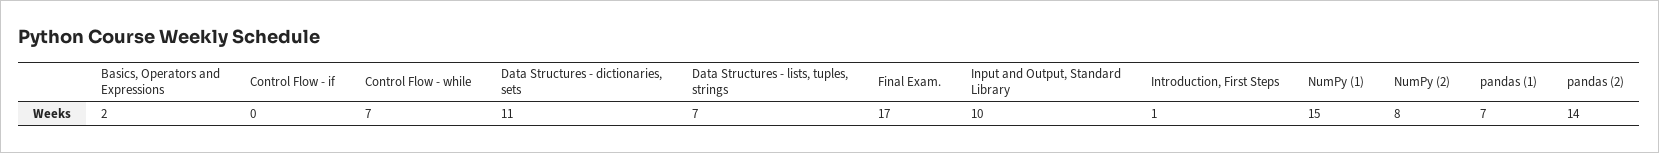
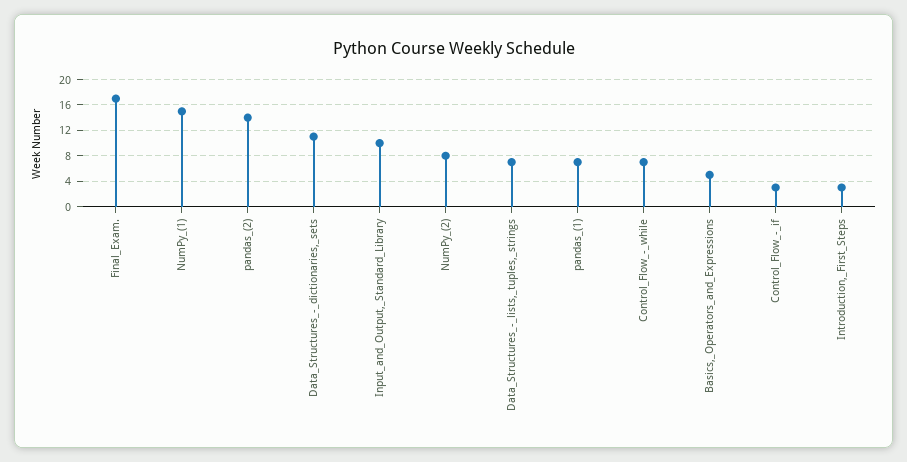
Basics, Operators and Expressions: 2 -> 5
Control Flow - if: 0 -> 3
Introduction, First Steps: 1 -> 3

